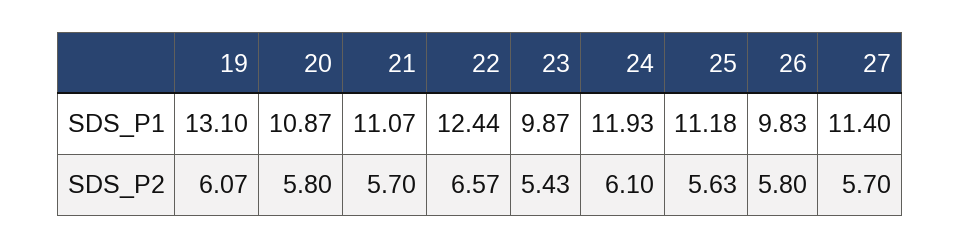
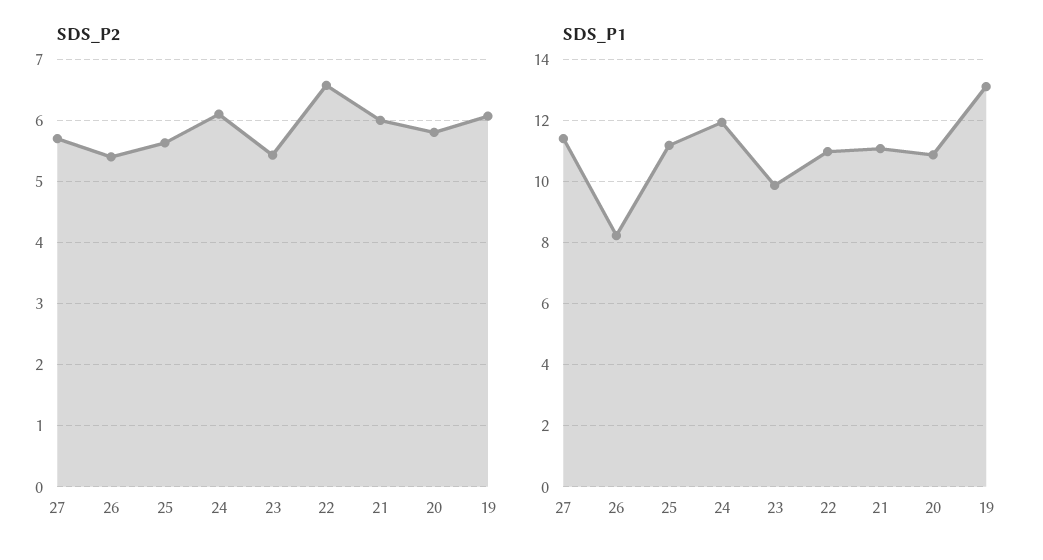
SDS_P1, 22: 12.44 -> 11
SDS_P1, 26: 9.83 -> 8.2
SDS_P2, 21: 5.7 -> 6
SDS_P2, 26: 5.8 -> 5.4

